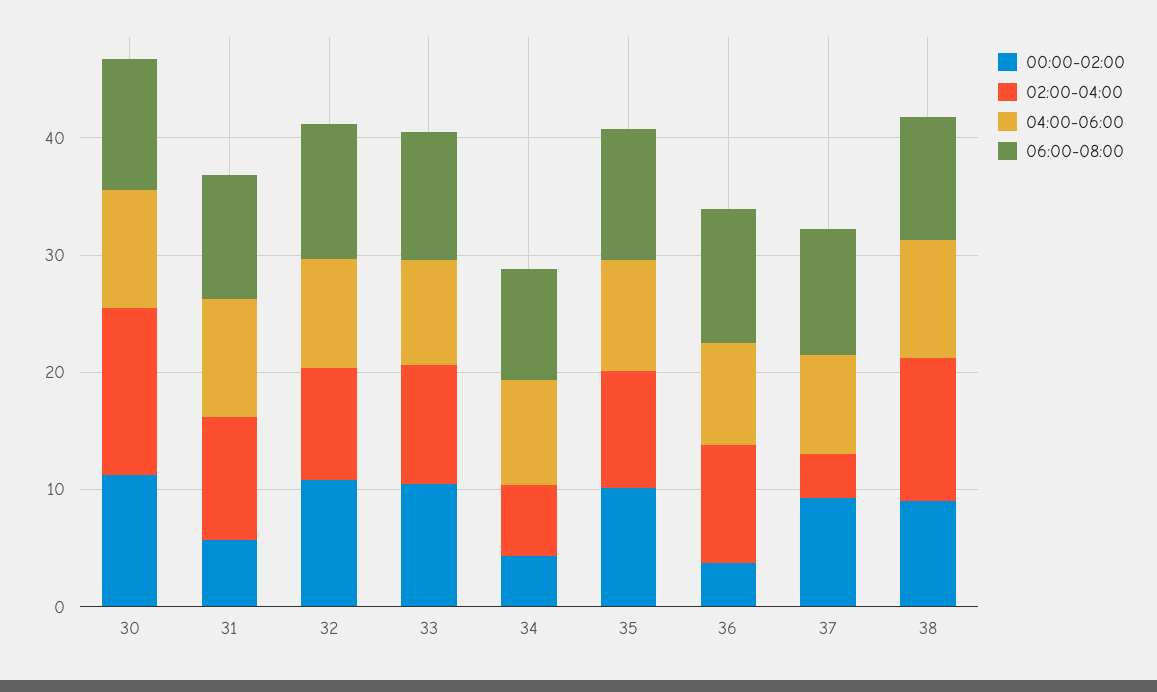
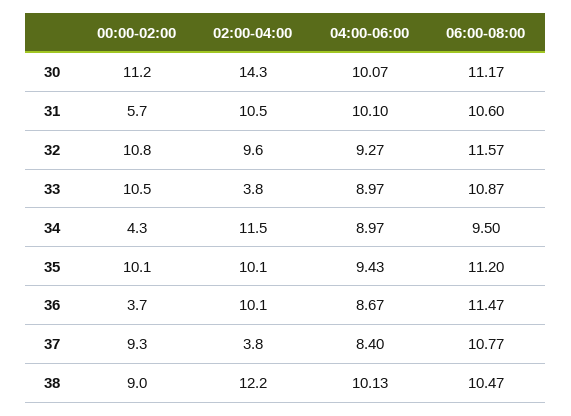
02:00-04:00, 33: 10 -> 3.8
02:00-04:00, 34: 6 -> 11.5

